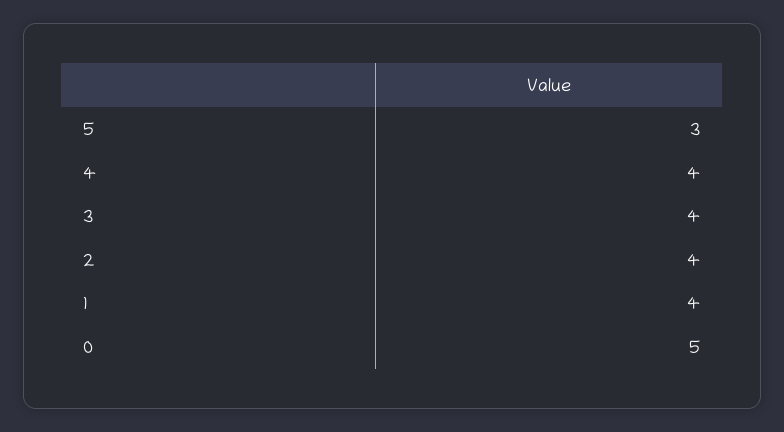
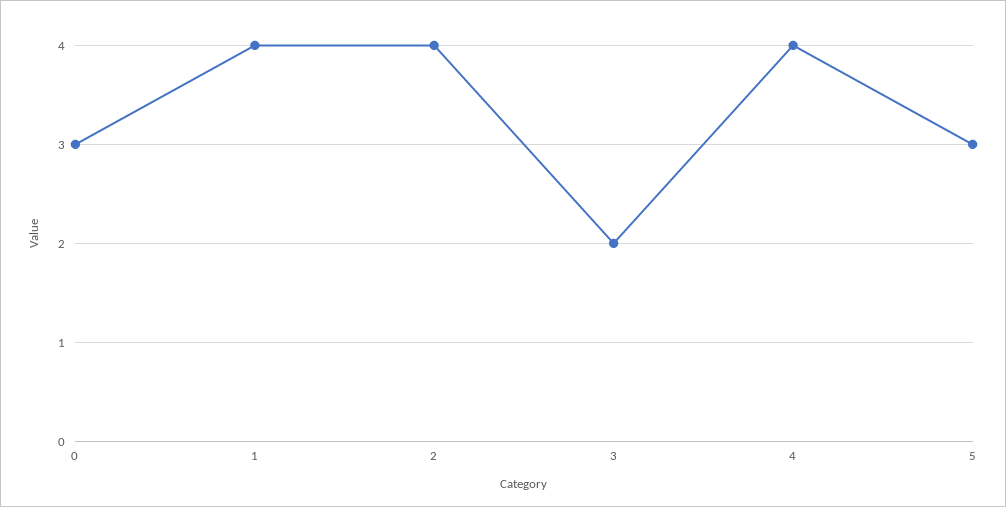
3: 4 -> 2
0: 5 -> 3

